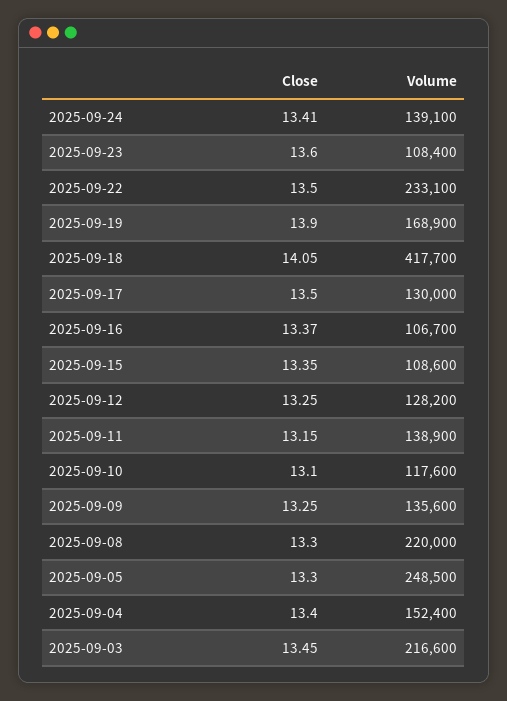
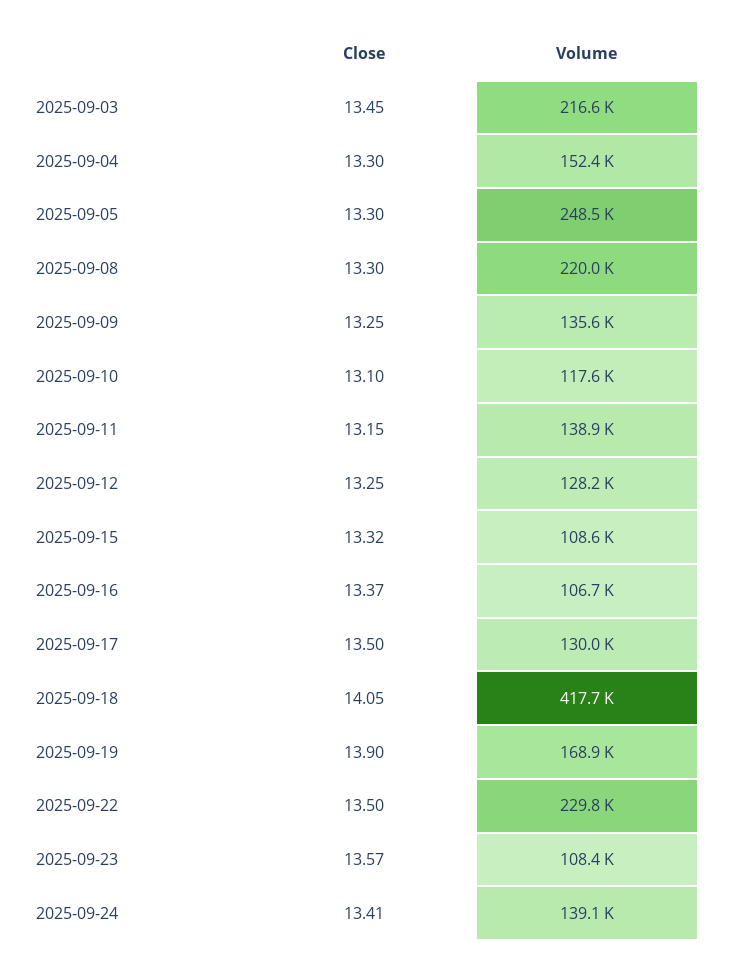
Close, 2025-09-23: 13.6 -> 13.57
Volume, 2025-09-22: 233100 -> 229800
Close, 2025-09-15: 13.35 -> 13.32
Close, 2025-09-04: 13.4 -> 13.3

